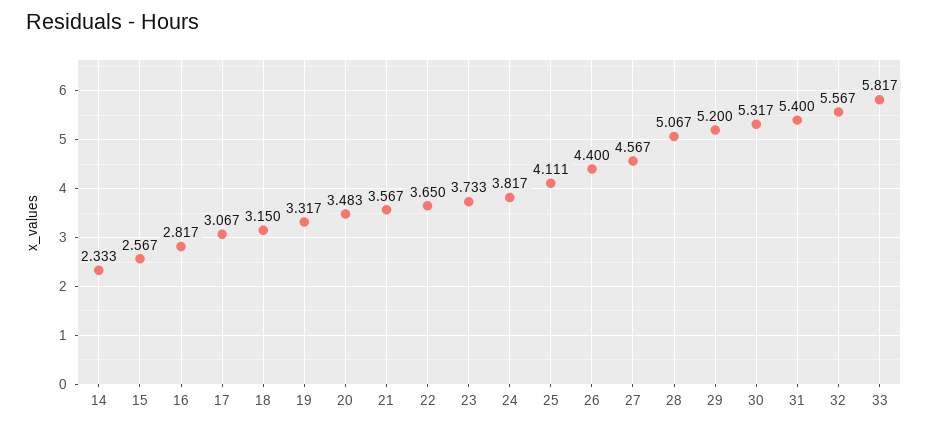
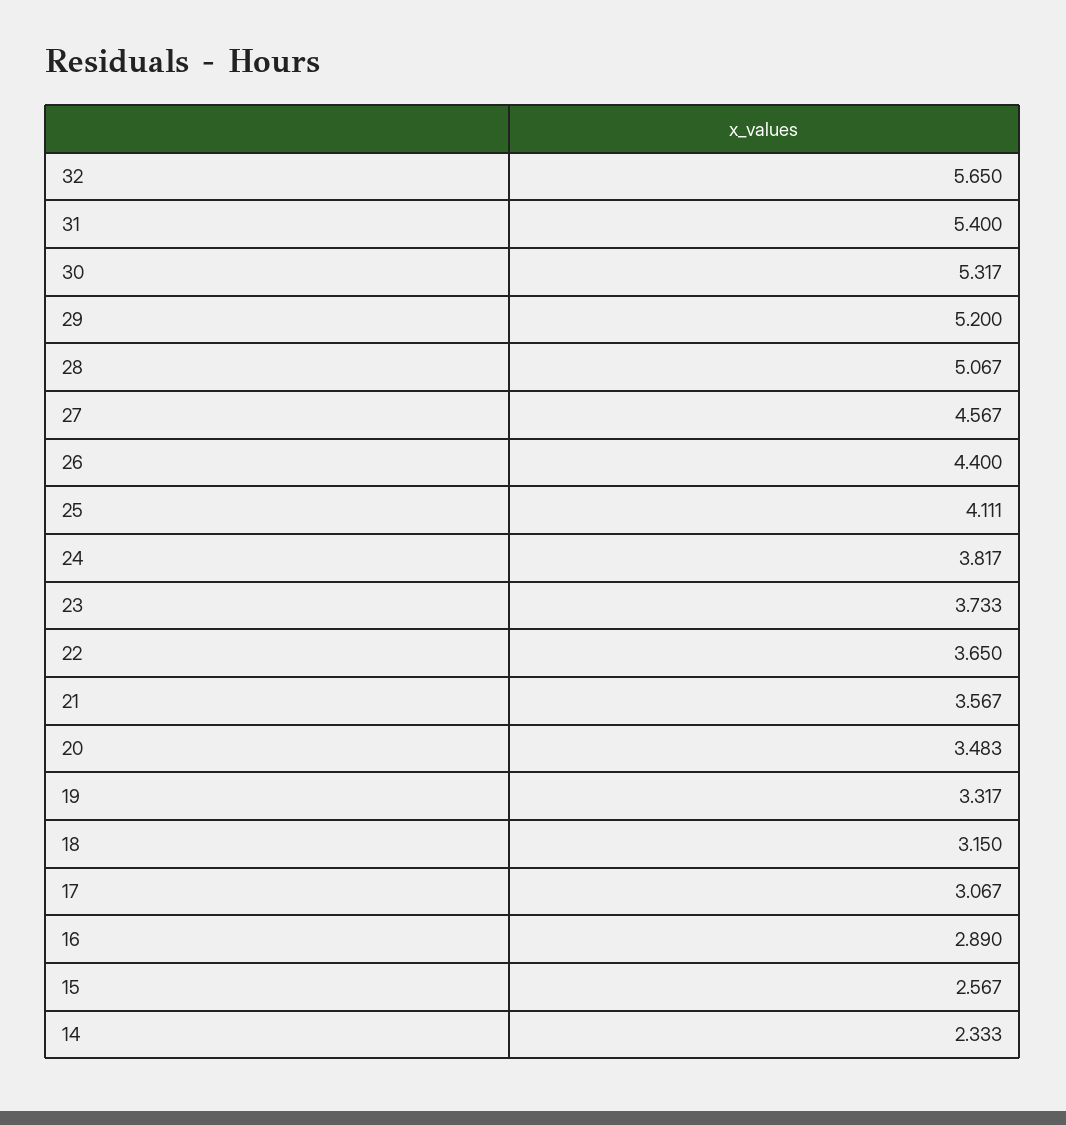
16: 2.817 -> 2.89
32: 5.567 -> 5.65
33: 5.817 -> none

